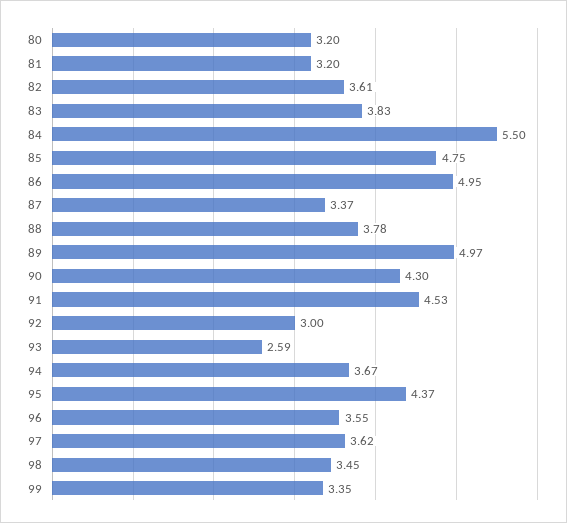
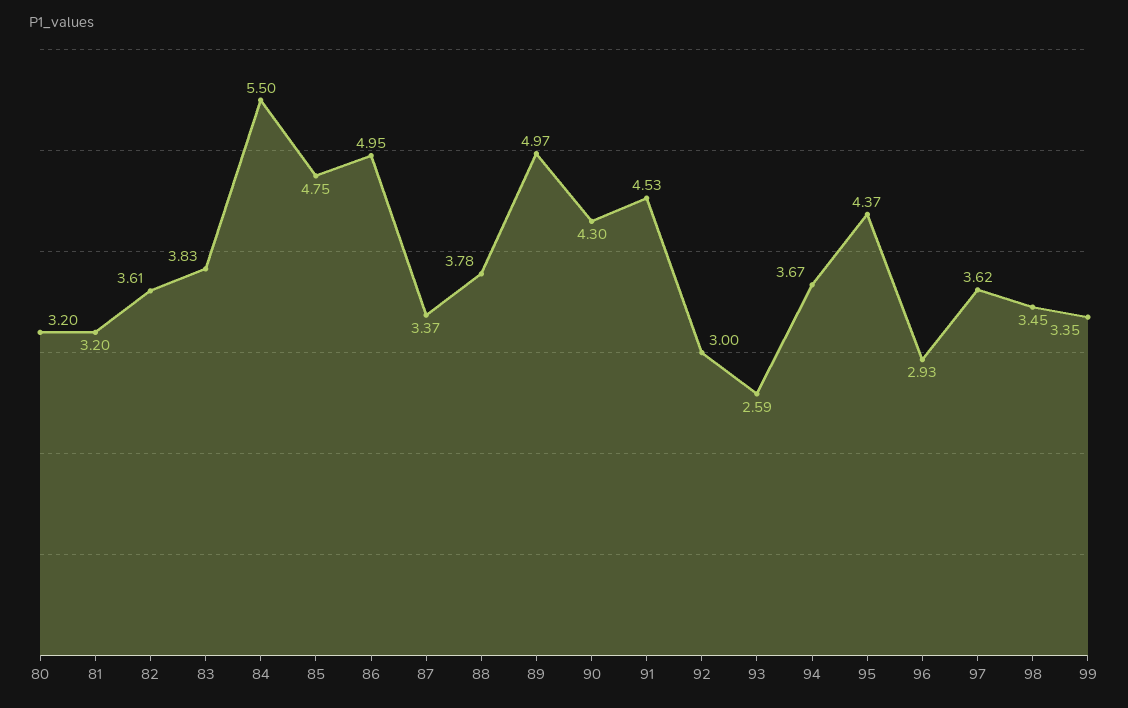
96: 3.55 -> 2.93

